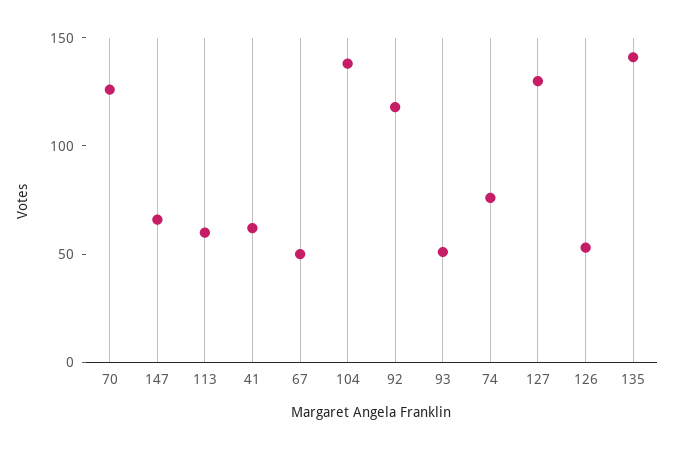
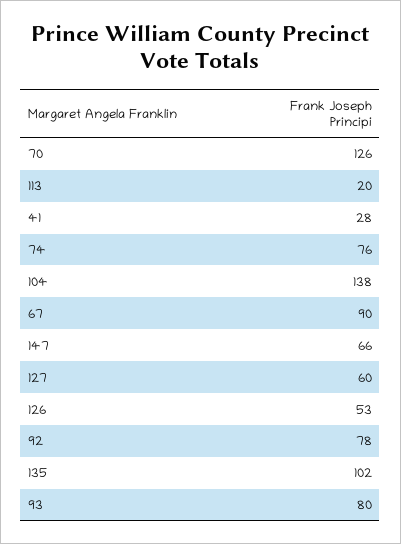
113: 60 -> 20
41: 60 -> 28
67: 50 -> 90
92: 120 -> 78
93: 50 -> 80
127: 130 -> 60
135: 140 -> 102

